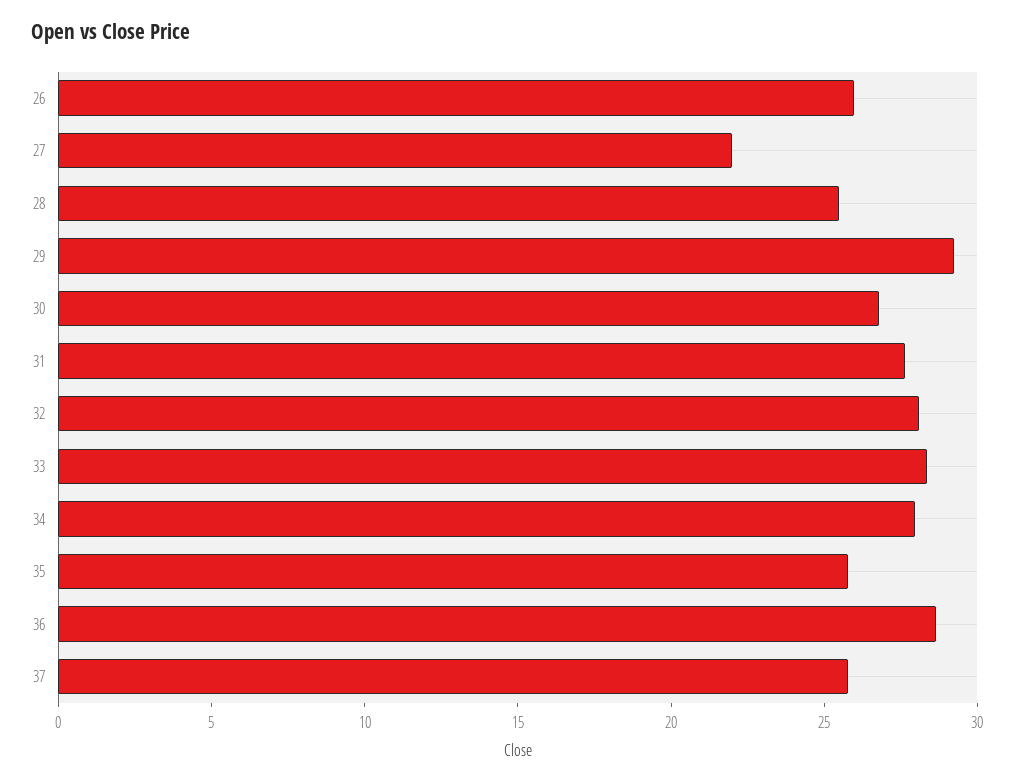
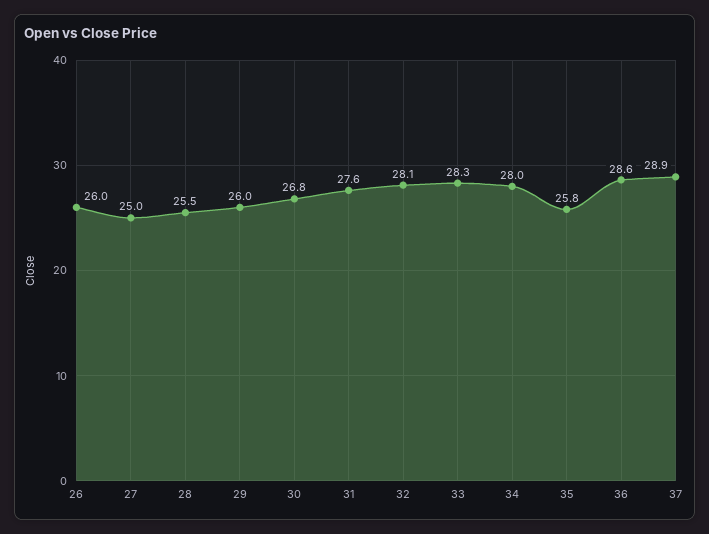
27: 22 -> 25
29: 29 -> 26
37: 26 -> 28.9

